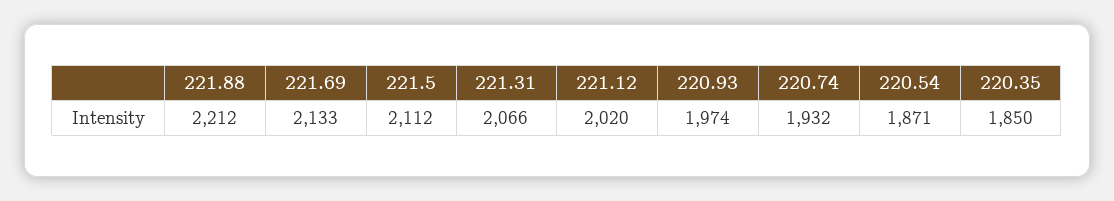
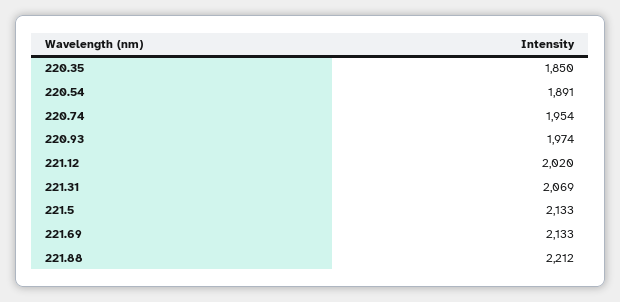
221.5: 2112 -> 2133
221.31: 2066 -> 2069
220.74: 1932 -> 1954
220.54: 1871 -> 1891

